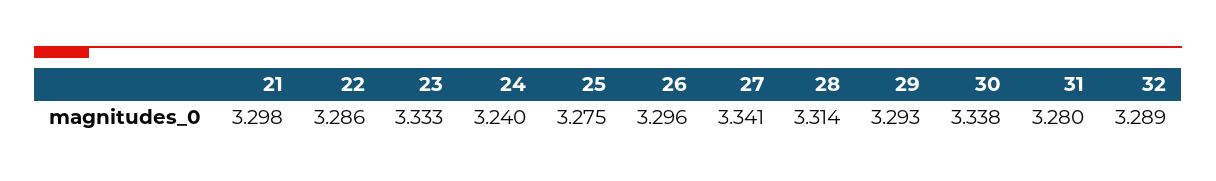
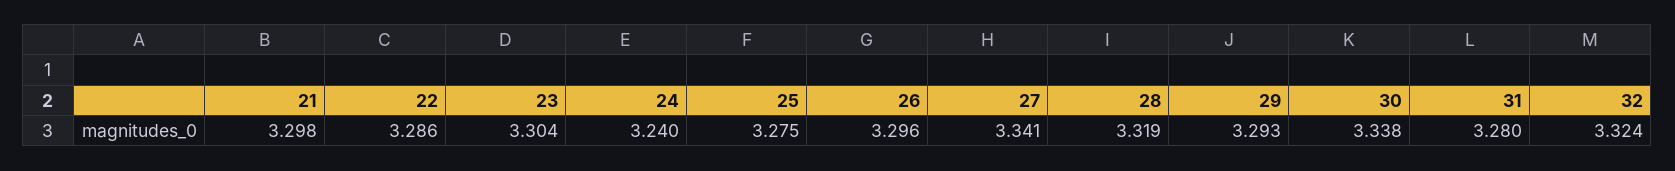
23: 3.333 -> 3.304
28: 3.314 -> 3.319
32: 3.289 -> 3.324

